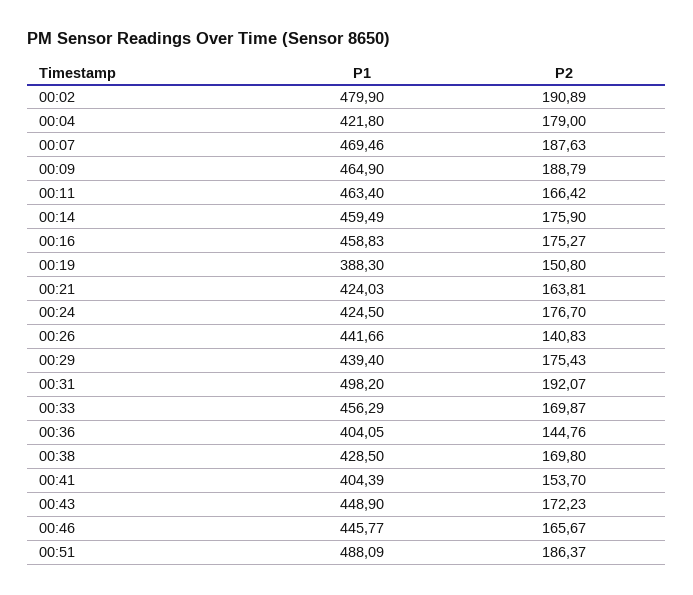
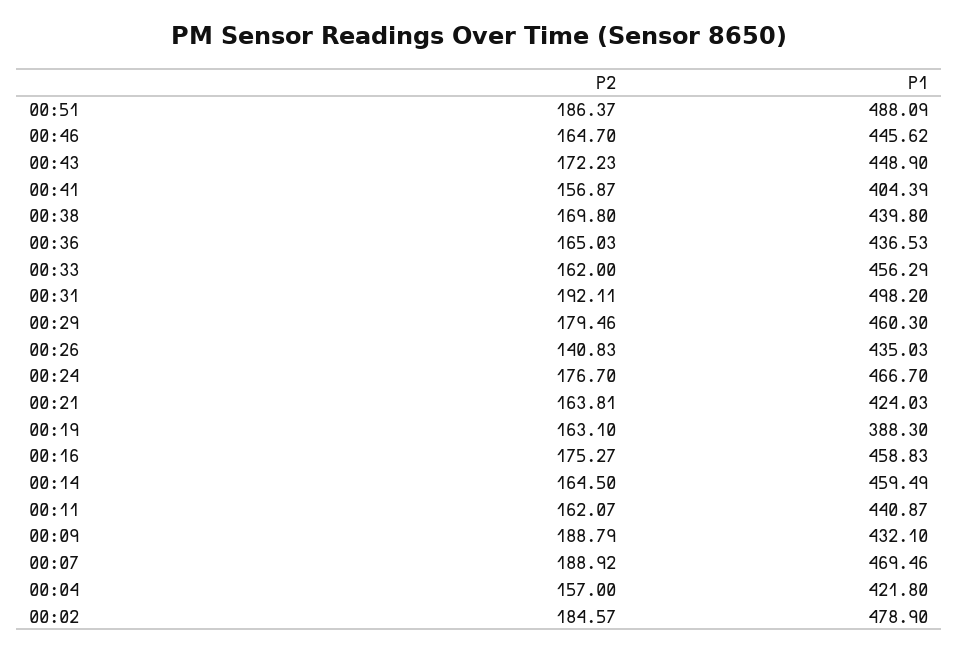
P1, 00:02: 479.9 -> 478.9
P2, 00:02: 190.89 -> 184.57
P2, 00:04: 179 -> 157
P2, 00:07: 187.63 -> 188.92
P1, 00:09: 464.9 -> 432.1
P1, 00:11: 463.4 -> 440.87
P2, 00:11: 166.42 -> 162.07
P2, 00:14: 175.9 -> 164.5
P2, 00:19: 150.8 -> 163.1
P1, 00:24: 424.5 -> 466.7
P1, 00:26: 441.66 -> 435.03
P1, 00:29: 439.4 -> 460.3
P2, 00:29: 175.43 -> 179.46
P2, 00:31: 192.07 -> 192.11
P2, 00:33: 169.87 -> 162
P1, 00:36: 404.05 -> 436.53
P2, 00:36: 144.76 -> 165.03
P1, 00:38: 428.5 -> 439.8
P2, 00:41: 153.7 -> 156.87
P1, 00:46: 445.77 -> 445.62
P2, 00:46: 165.67 -> 164.7

